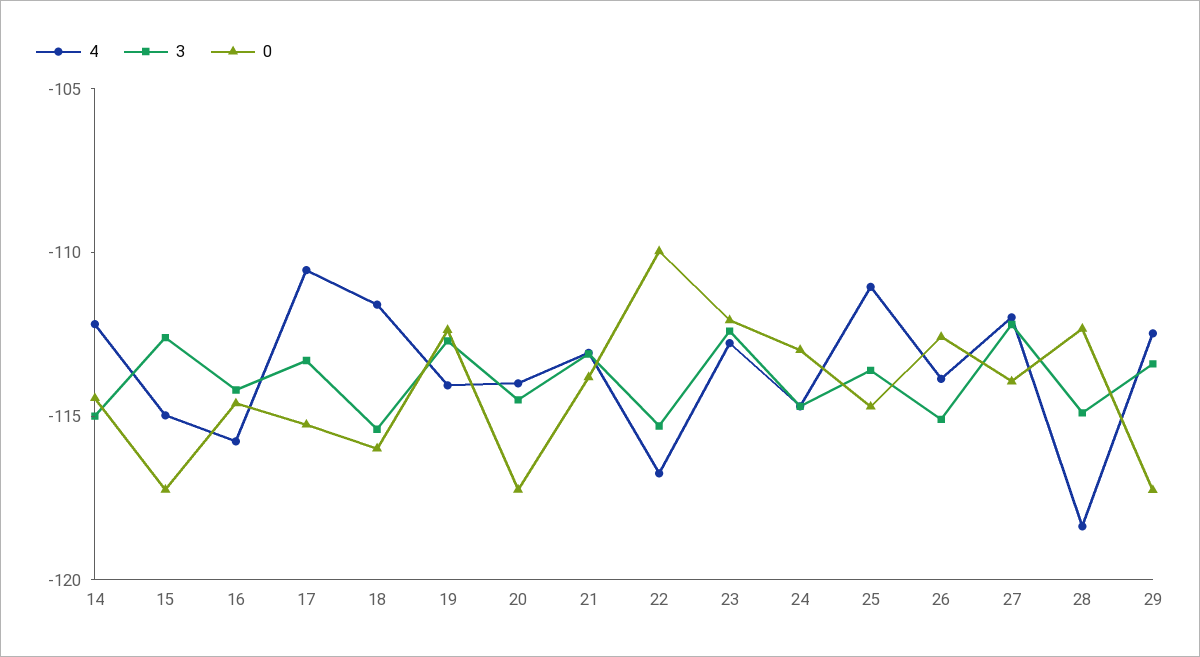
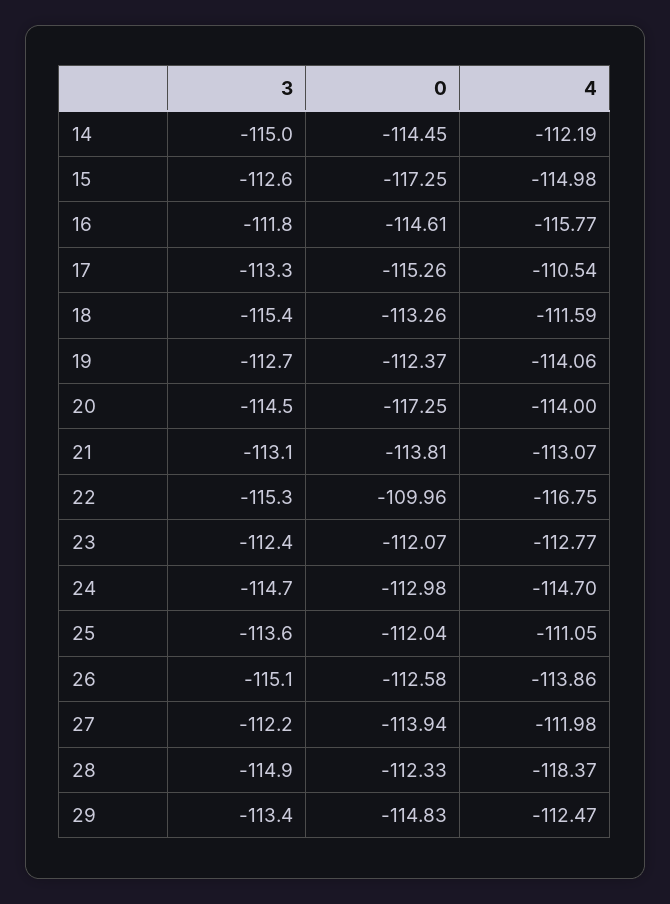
3, 16: -114 -> -111.8
0, 18: -116 -> -113.26
0, 25: -115 -> -112.04
0, 29: -117 -> -114.83

